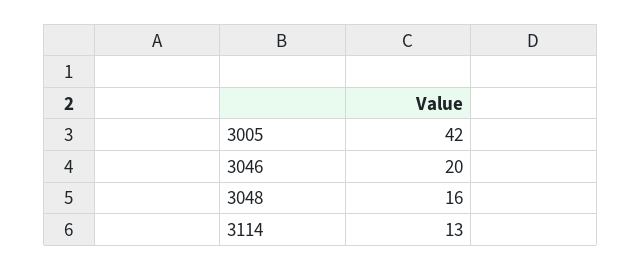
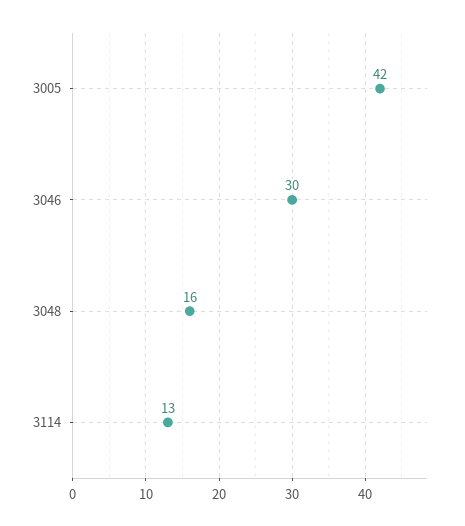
3046: 20 -> 30

